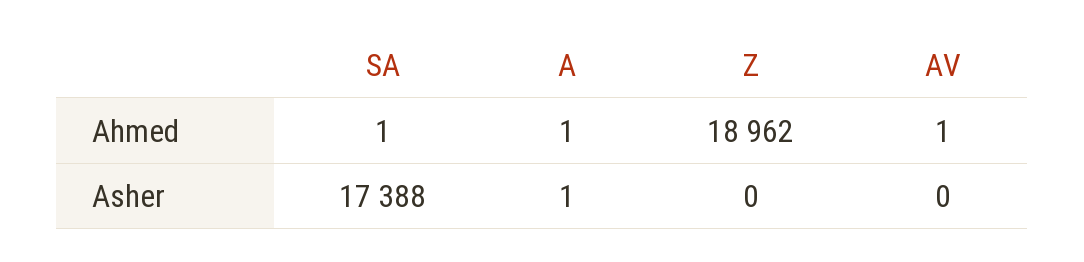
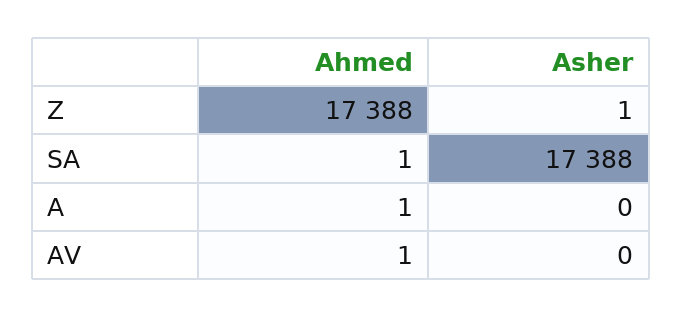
Z, Ahmed: 18962 -> 17388
A, Asher: 1 -> 0
Z, Asher: 0 -> 1

